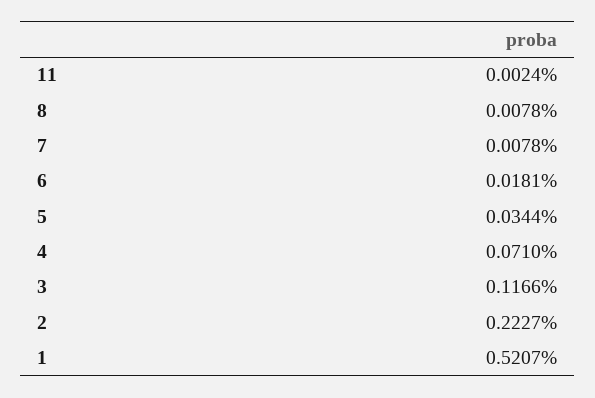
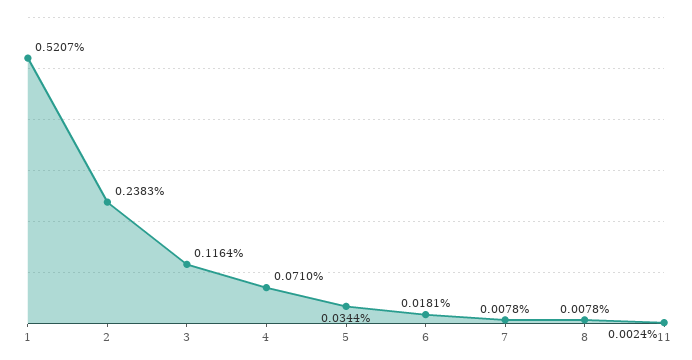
3: 0.1166 -> 0.1164
2: 0.2227 -> 0.2383

